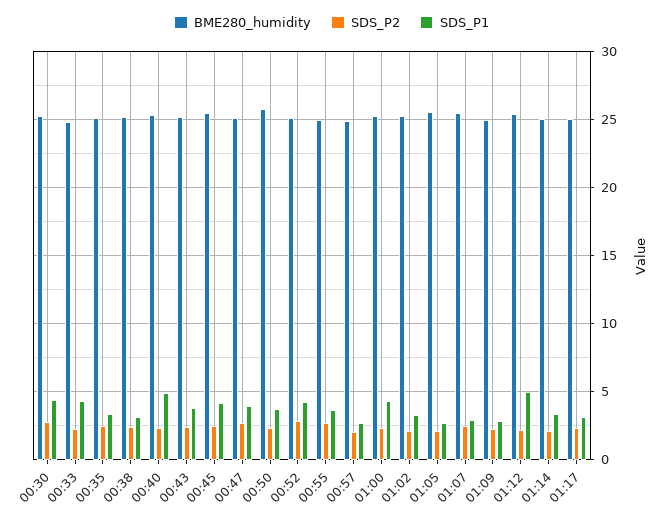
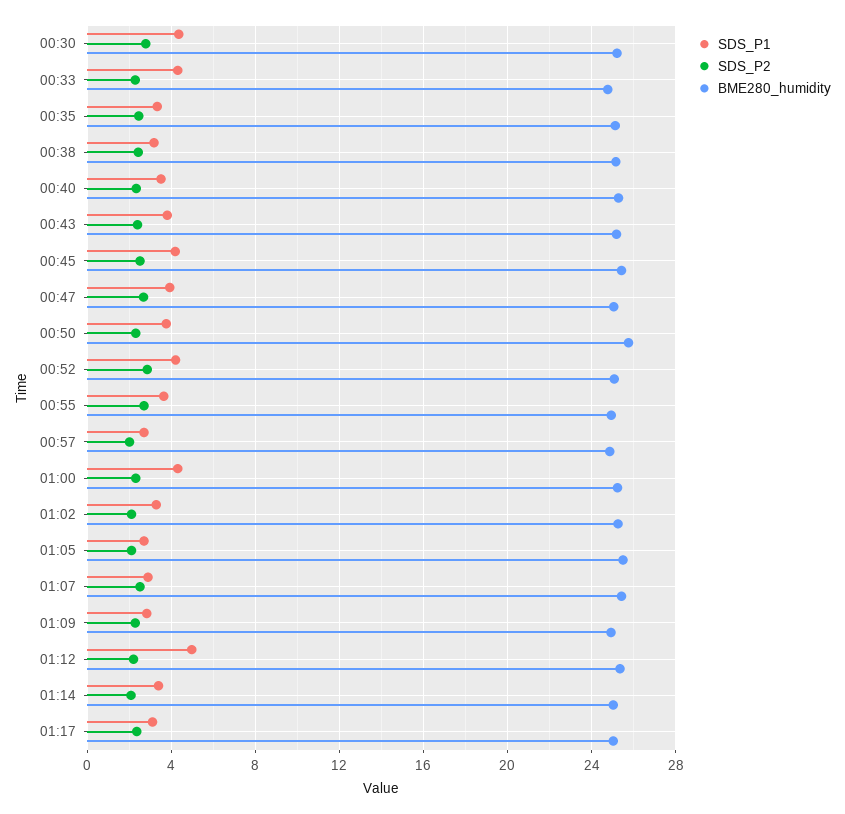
SDS_P1, 00:40: 5 -> 3.5

